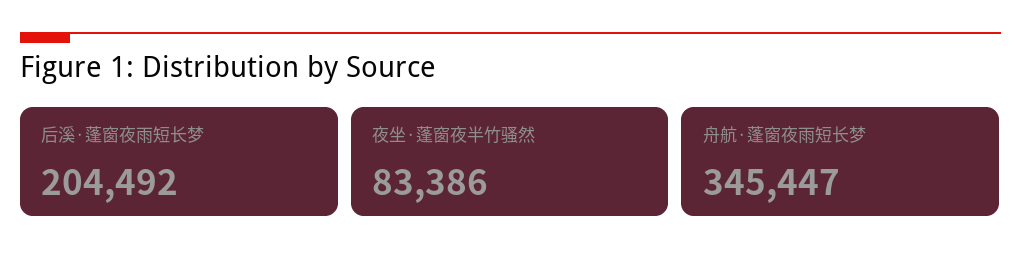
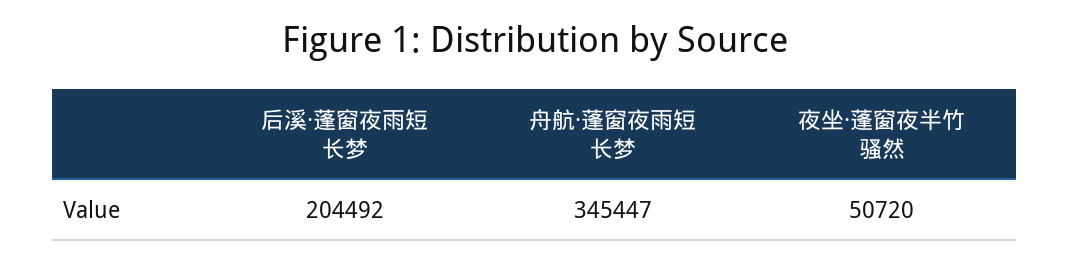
夜坐·蓬窗夜半竹骚然: 83386 -> 50720

